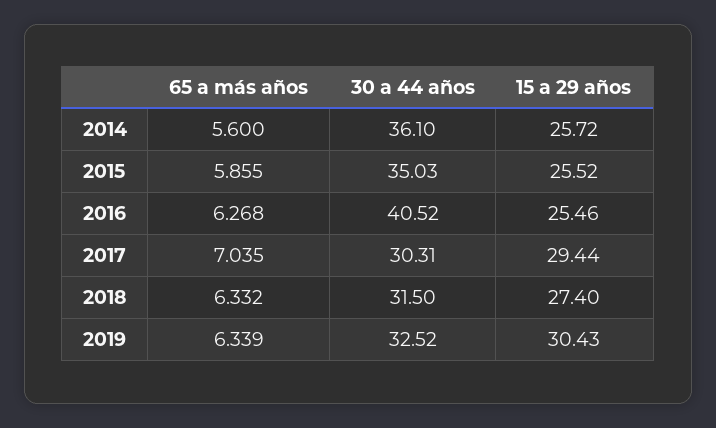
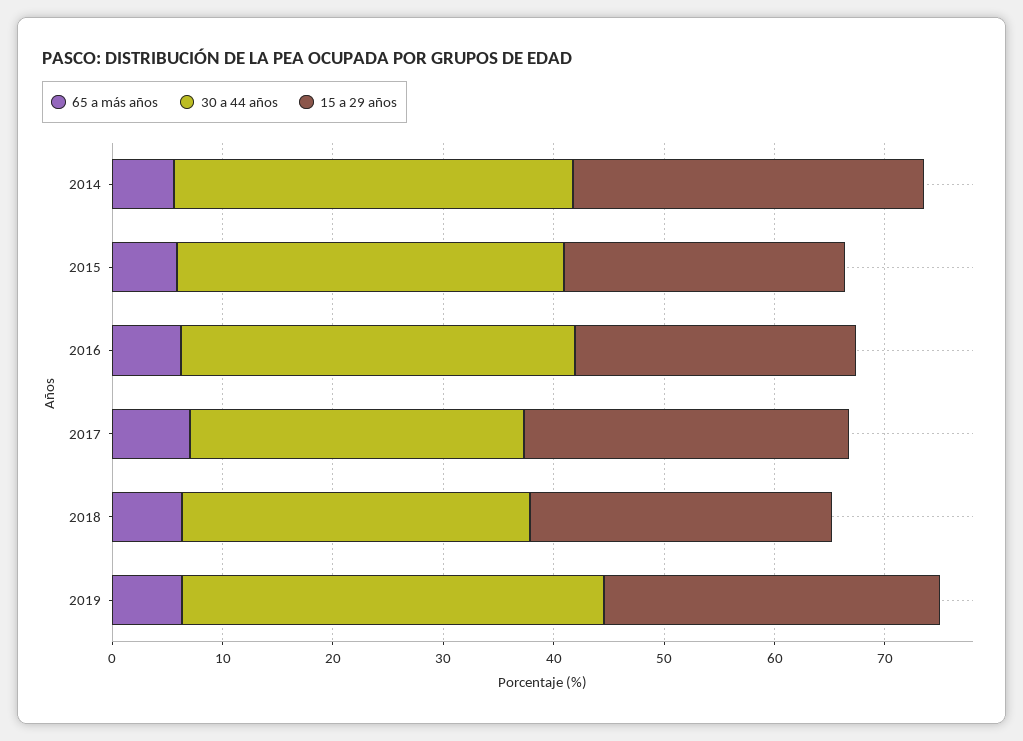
15 a 29 años, 2014: 25.72 -> 32
30 a 44 años, 2016: 40.52 -> 36
30 a 44 años, 2019: 32.52 -> 38

